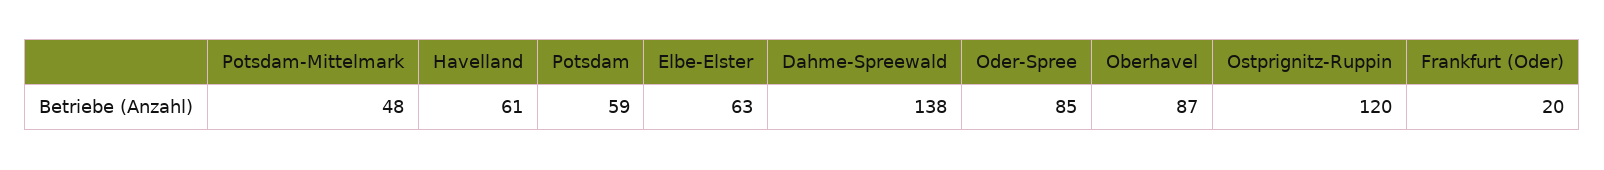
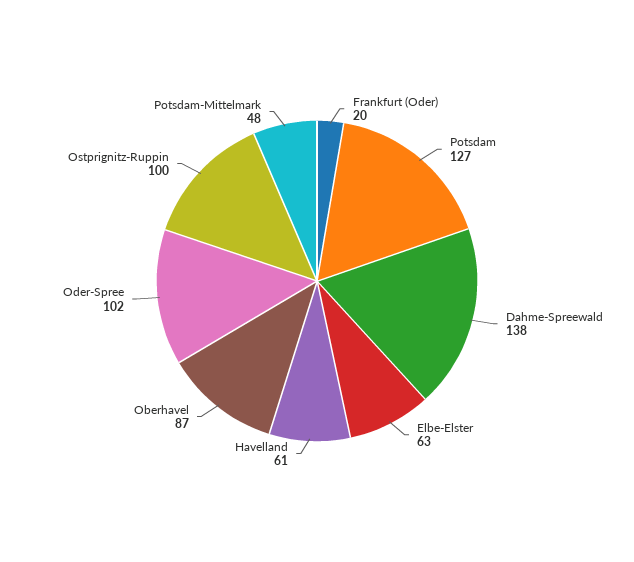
Potsdam: 59 -> 127
Oder-Spree: 85 -> 102
Ostprignitz-Ruppin: 120 -> 100

